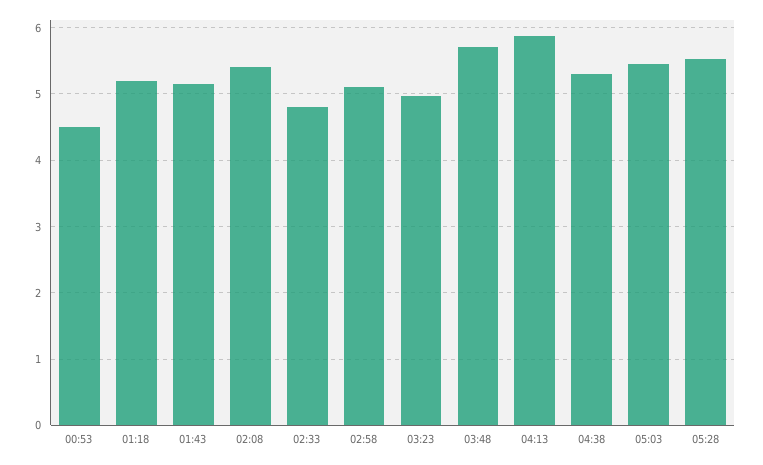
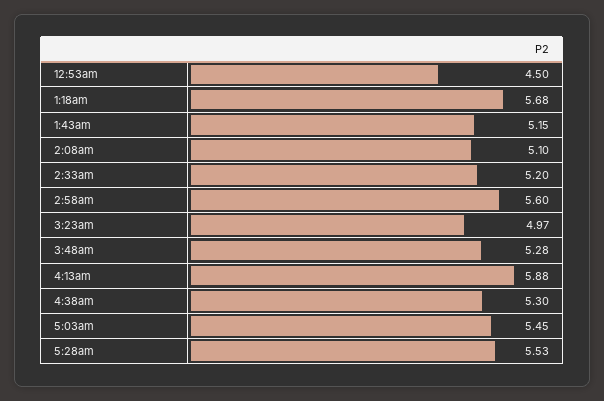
01:18: 5.2 -> 5.68
02:08: 5.4 -> 5.1
02:33: 4.8 -> 5.2
02:58: 5.1 -> 5.6
03:48: 5.7 -> 5.28

